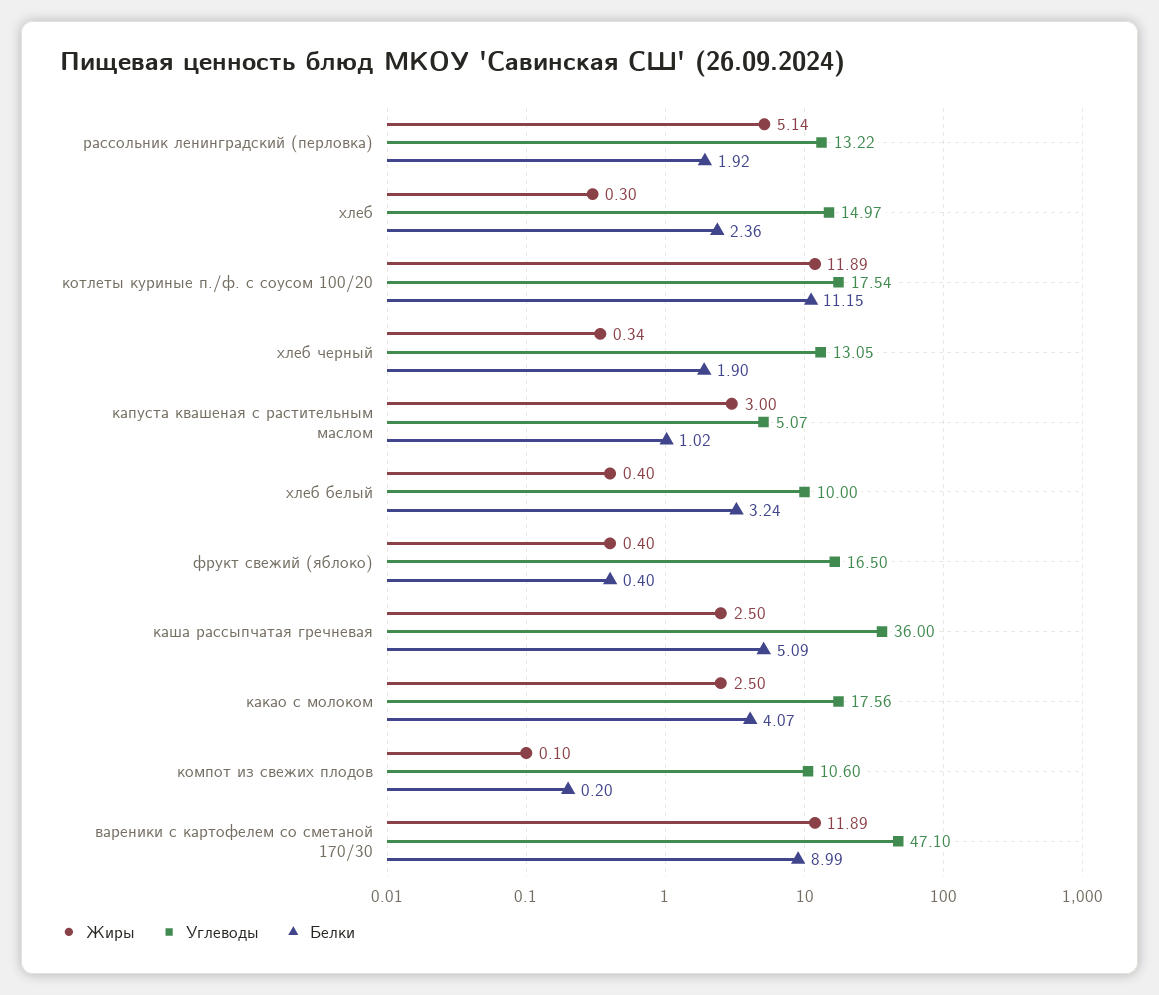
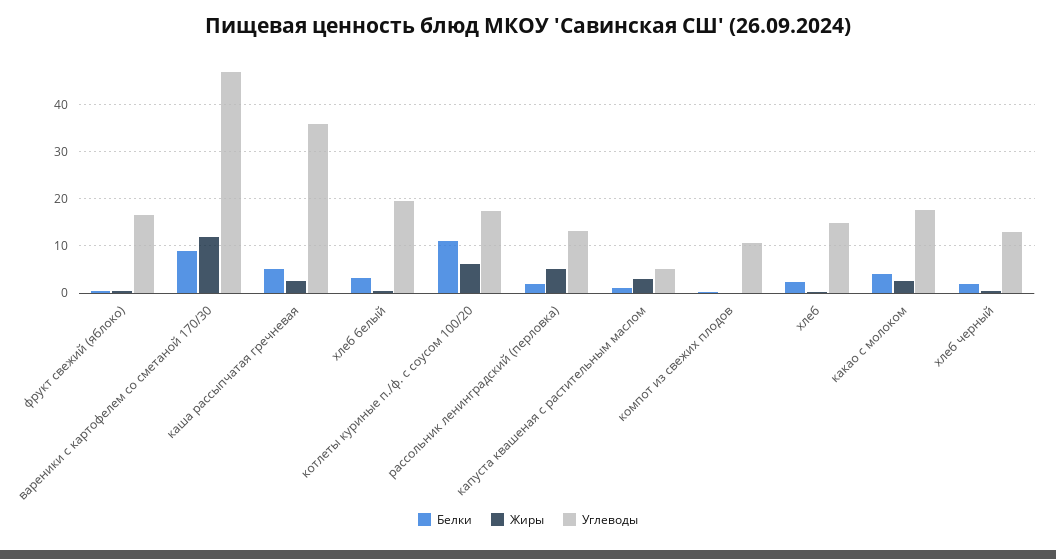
Жиры, котлеты куриные п./ф. с соусом 100/20: 11.89 -> 6
Углеводы, хлеб белый: 10 -> 20

